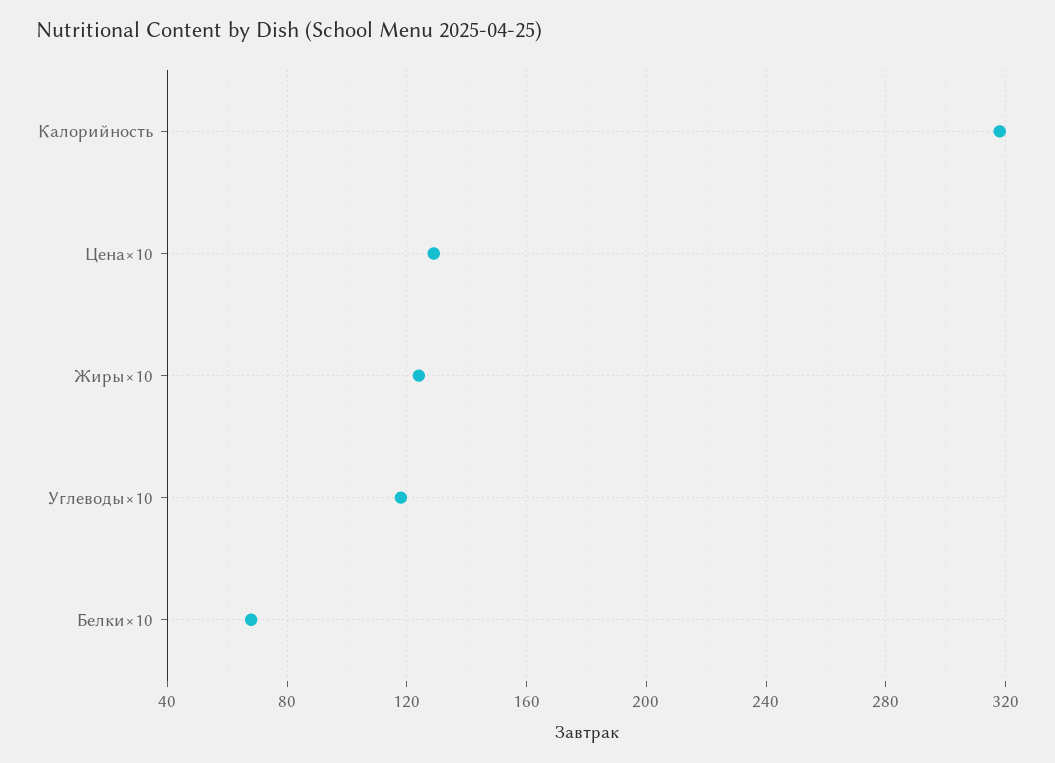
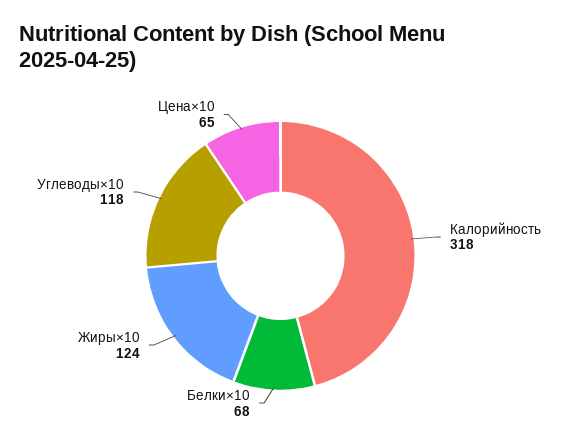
Цена×10: 130 -> 65

